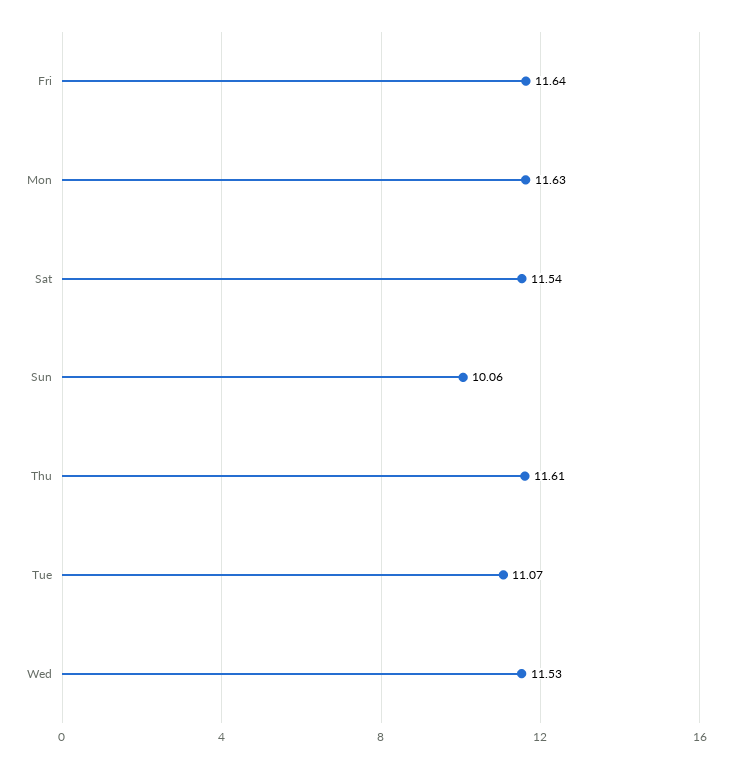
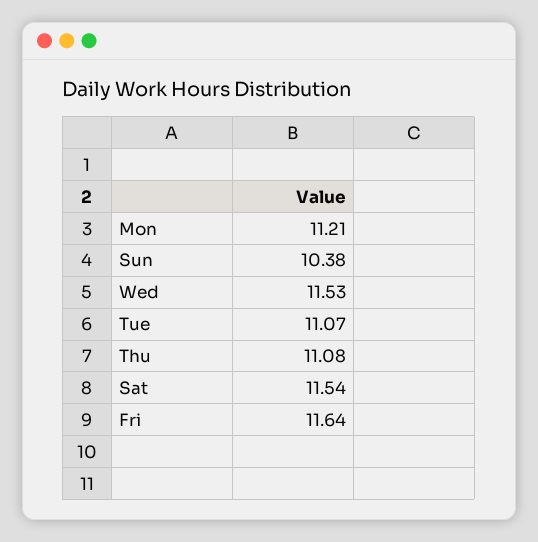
Mon: 11.63 -> 11.21
Sun: 10.06 -> 10.38
Thu: 11.61 -> 11.08

